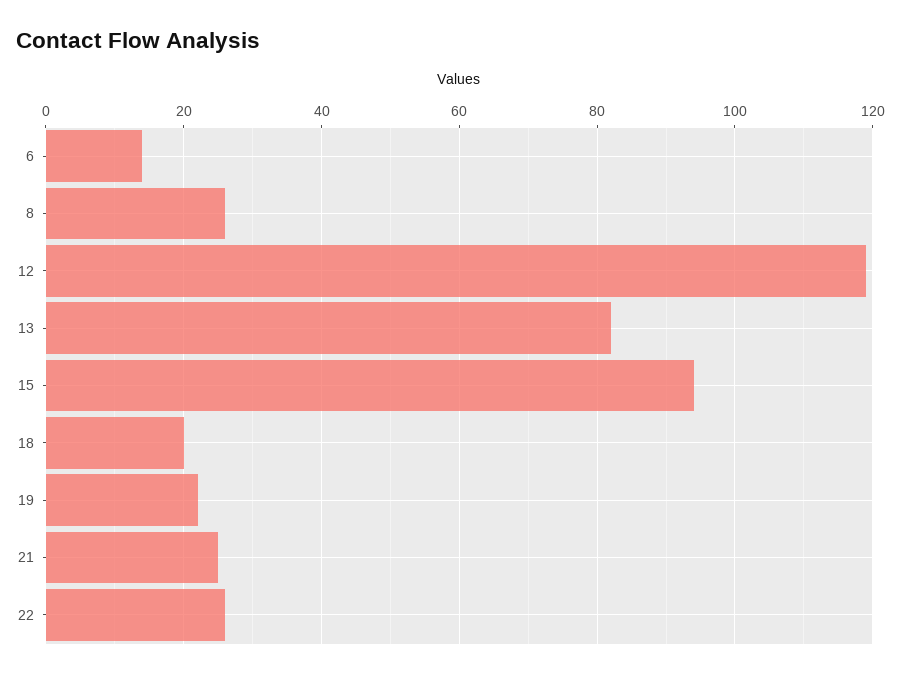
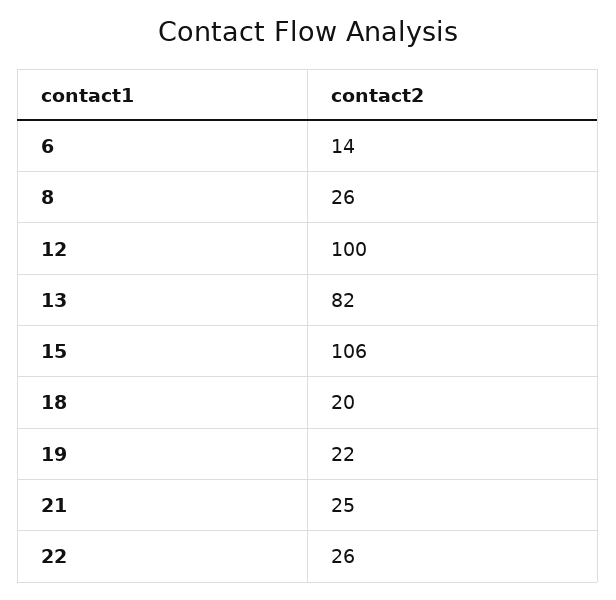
12: 120 -> 100
15: 95 -> 106

